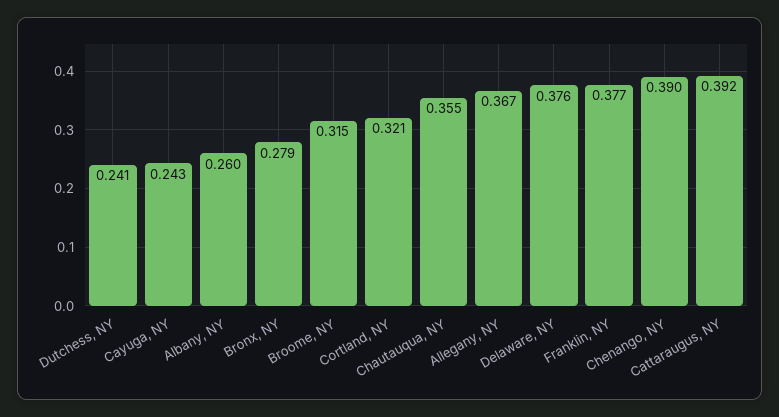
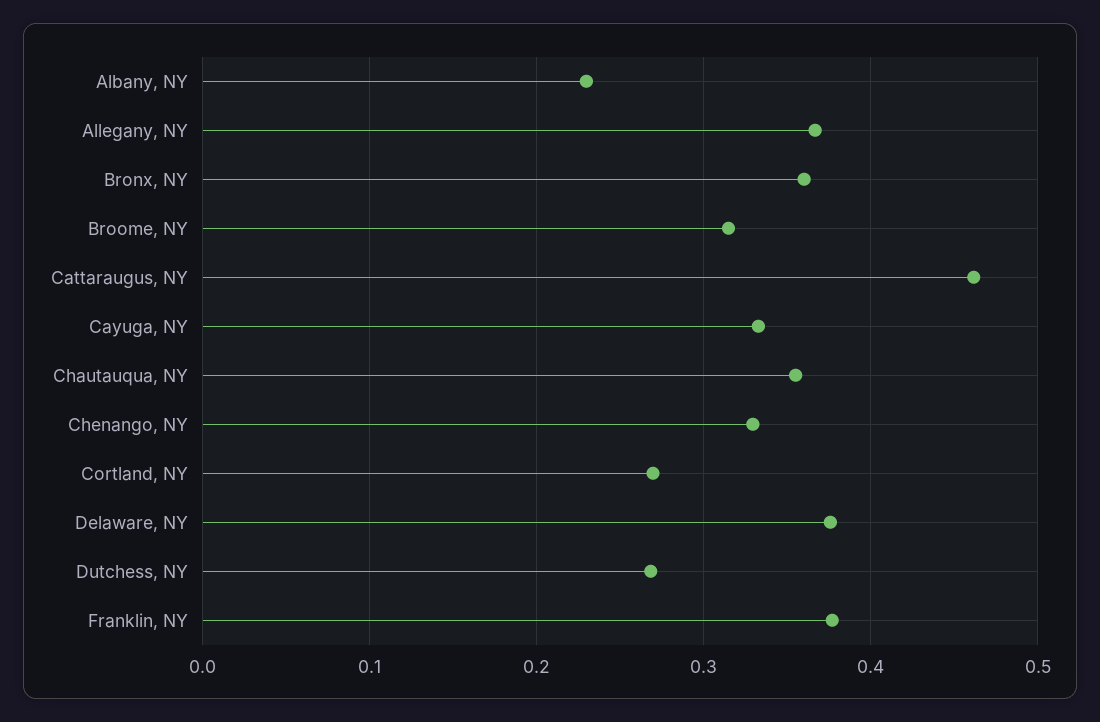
Dutchess, NY: 0.241 -> 0.27
Cayuga, NY: 0.243 -> 0.33
Albany, NY: 0.26 -> 0.23
Bronx, NY: 0.279 -> 0.36
Cortland, NY: 0.321 -> 0.27
Chenango, NY: 0.39 -> 0.33
Cattaraugus, NY: 0.392 -> 0.46

